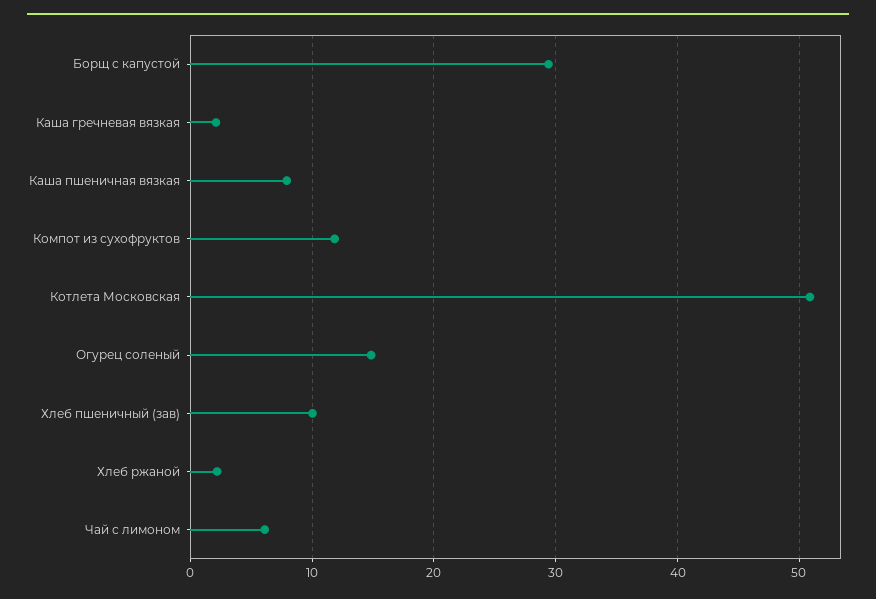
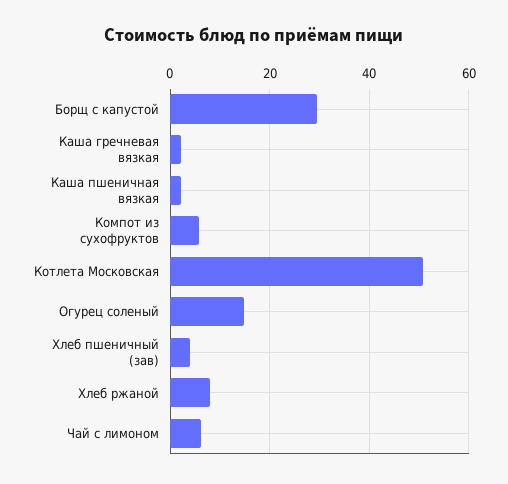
Каша пшеничная вязкая: 8 -> 2
Компот из сухофруктов: 12 -> 6
Хлеб пшеничный (зав): 10 -> 4
Хлеб ржаной: 2 -> 8

